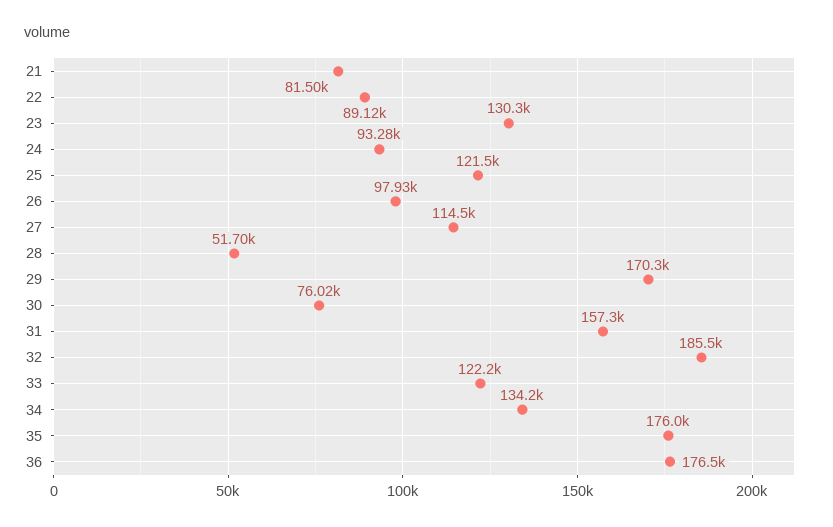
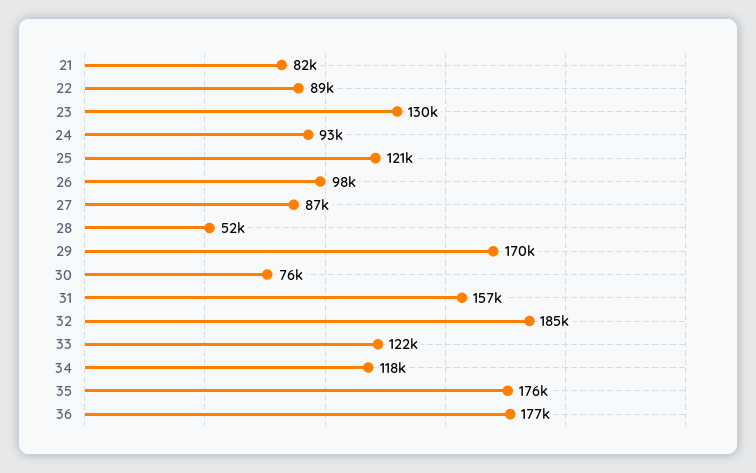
27: 114500 -> 87000
34: 134200 -> 118000

